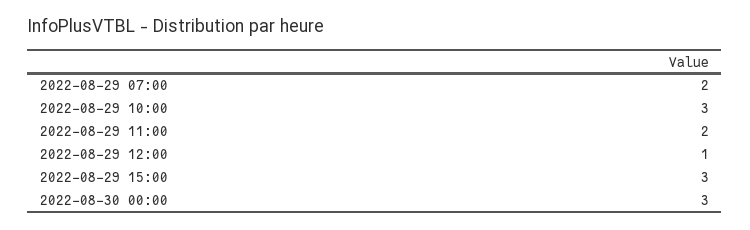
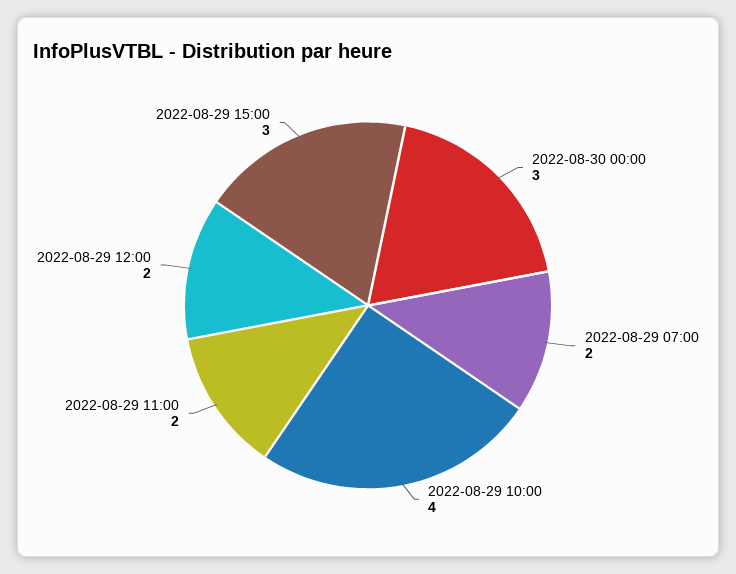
2022-08-29 10:00: 3 -> 4
2022-08-29 12:00: 1 -> 2

